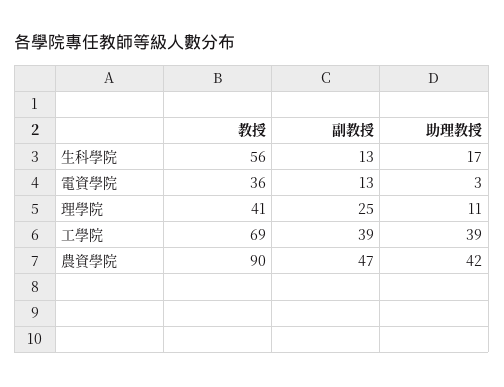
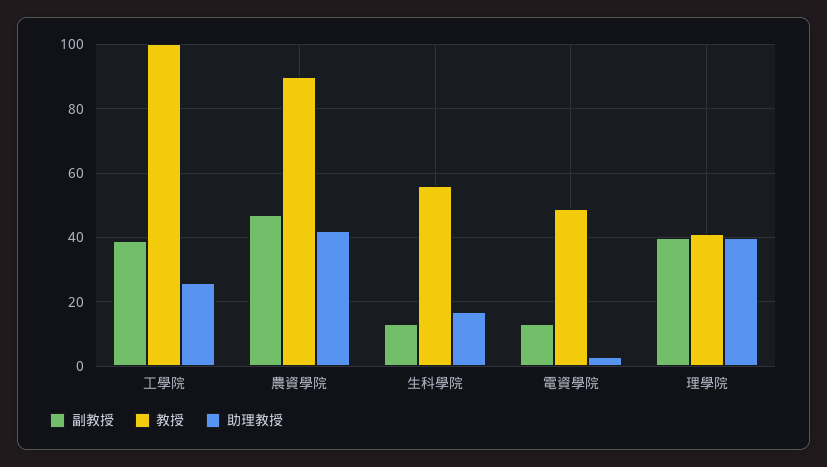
教授, 電資學院: 36 -> 50
副教授, 理學院: 25 -> 40
助理教授, 理學院: 11 -> 40
教授, 工學院: 69 -> 100
助理教授, 工學院: 39 -> 25

